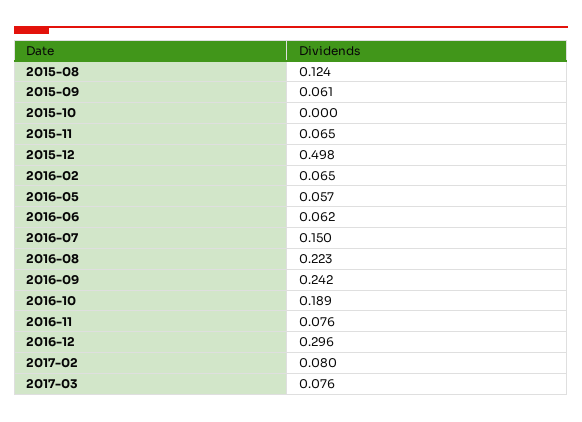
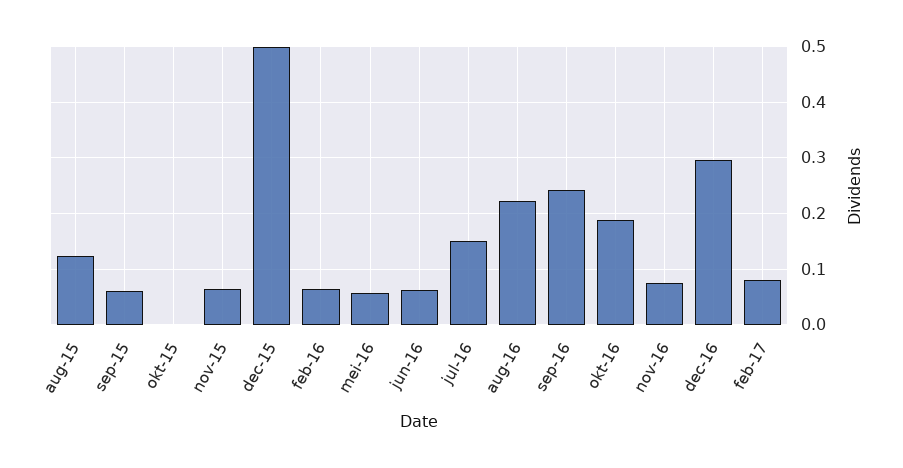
2017-03: 0.076 -> none

